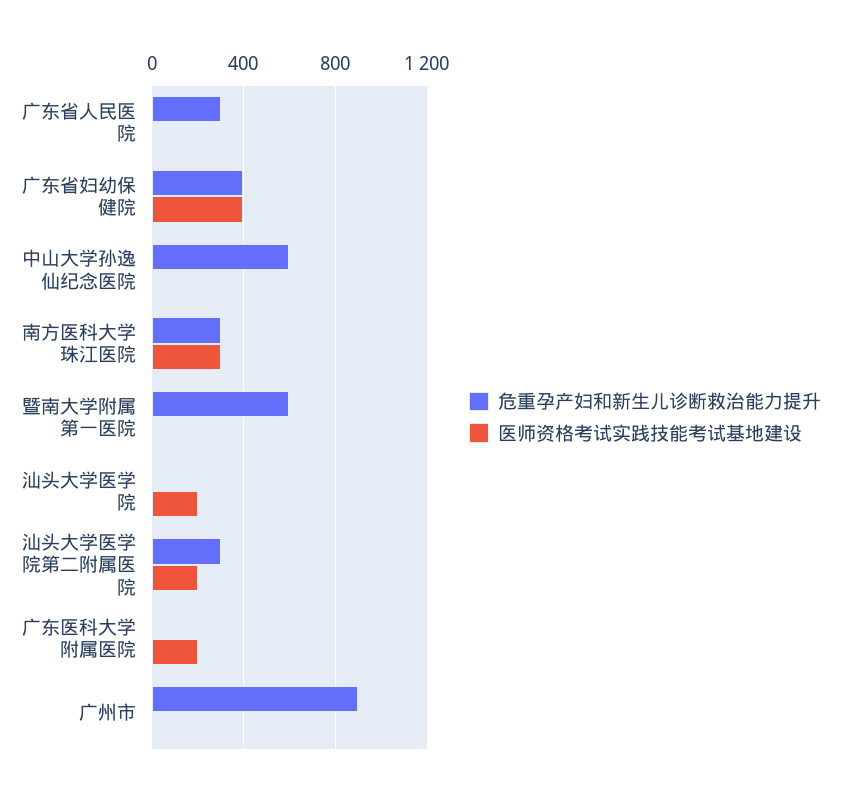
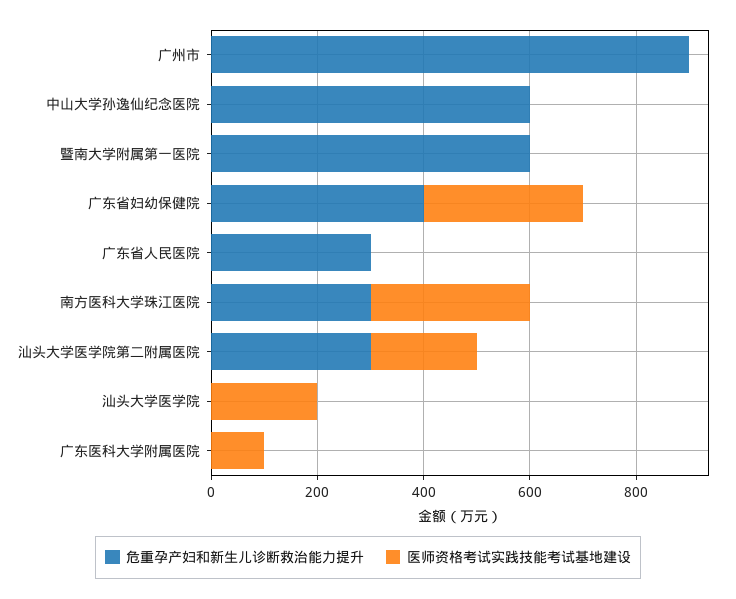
医师资格考试实践技能考试基地建设, 广东省妇幼保健院: 400 -> 300
医师资格考试实践技能考试基地建设, 广东医科大学附属医院: 200 -> 100

